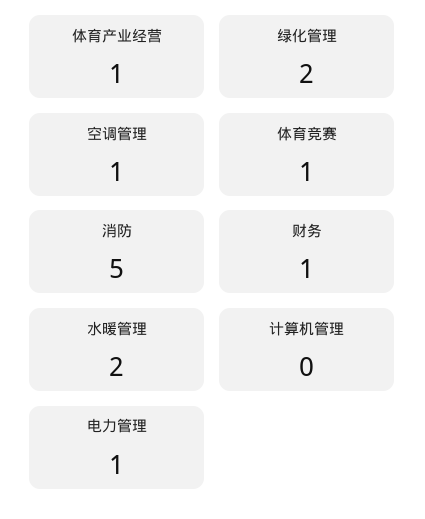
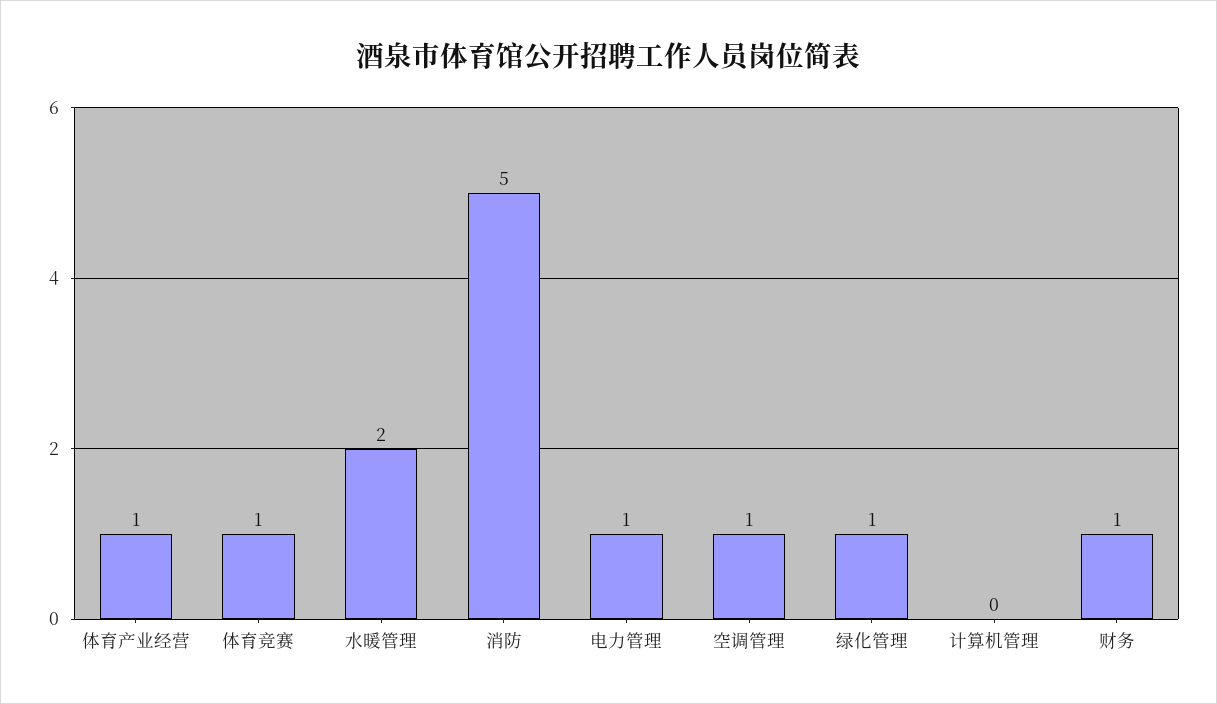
绿化管理: 2 -> 1

